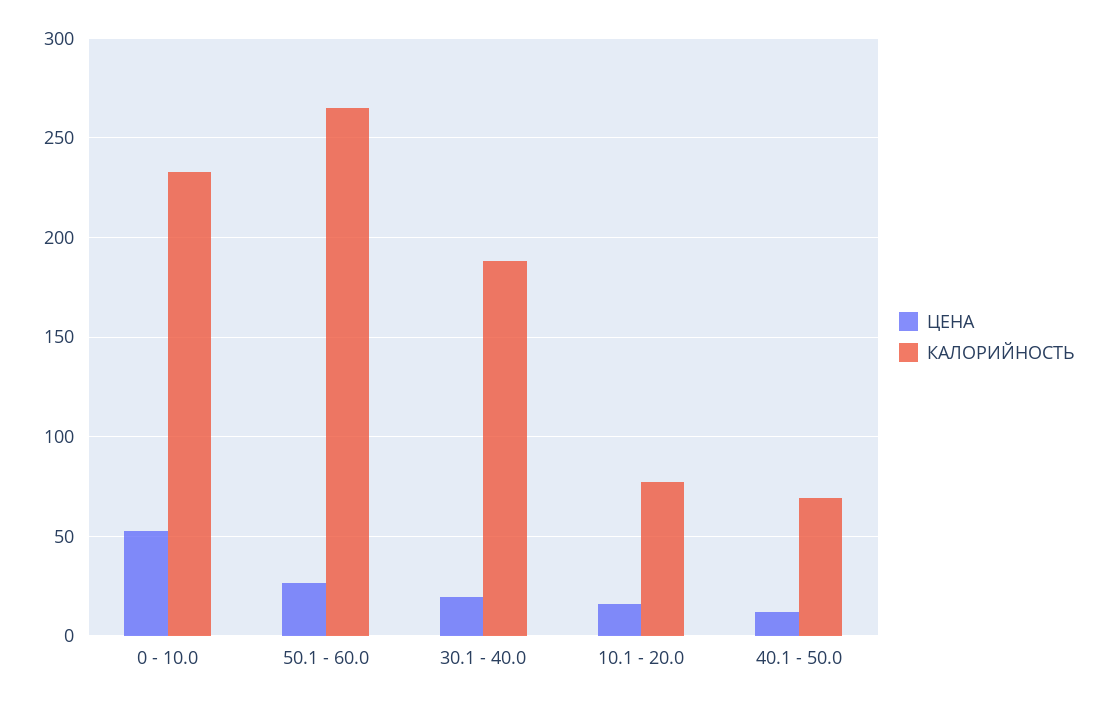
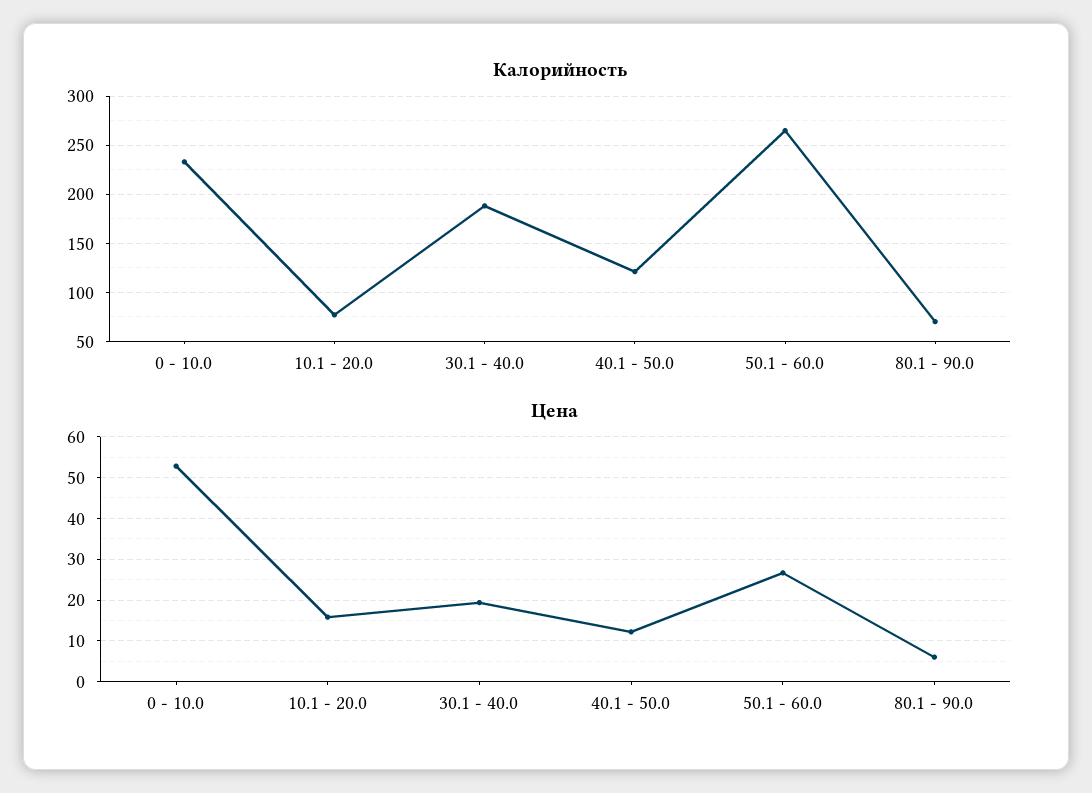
КАЛОРИЙНОСТЬ, 40.1 - 50.0: 70 -> 120
КАЛОРИЙНОСТЬ, 80.1 - 90.0: none -> 70
ЦЕНА, 80.1 - 90.0: none -> 6

